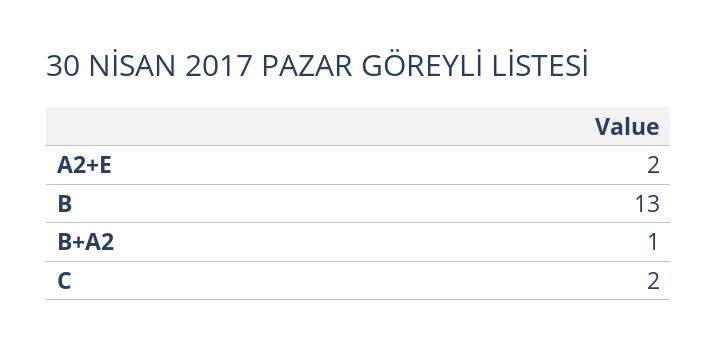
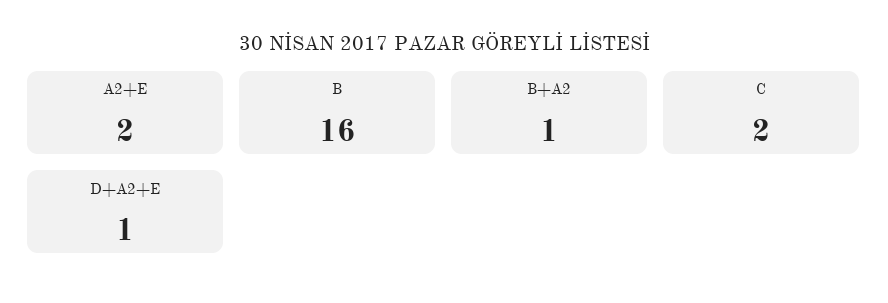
B: 13 -> 16
D+A2+E: none -> 1

